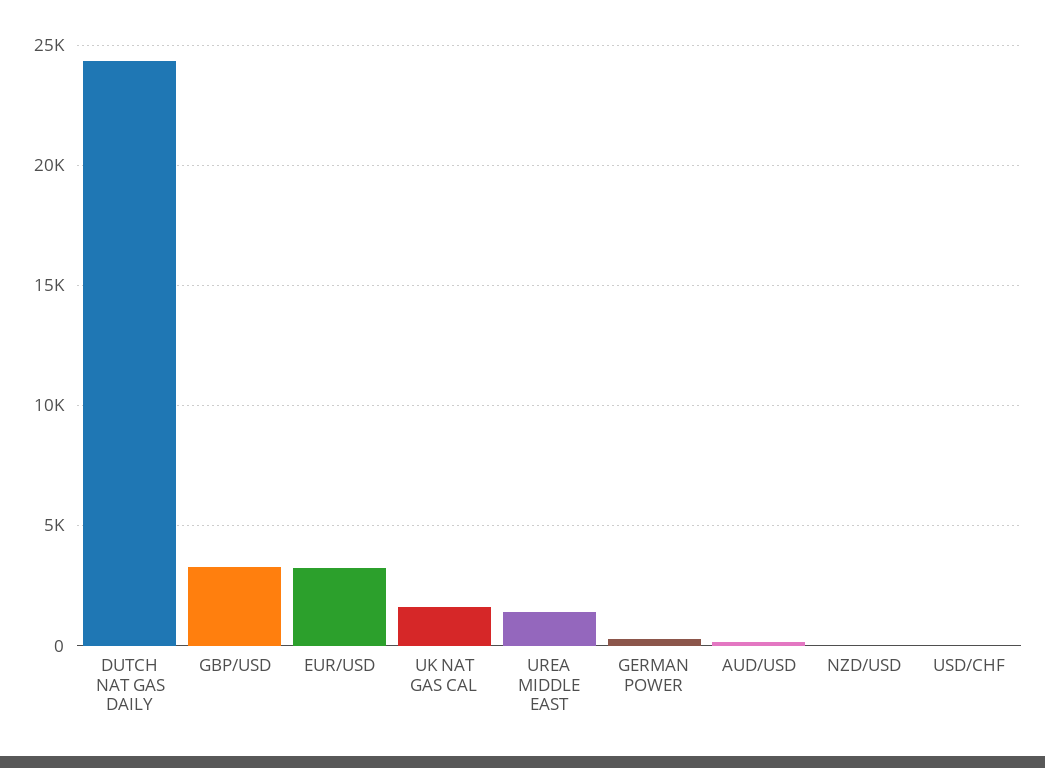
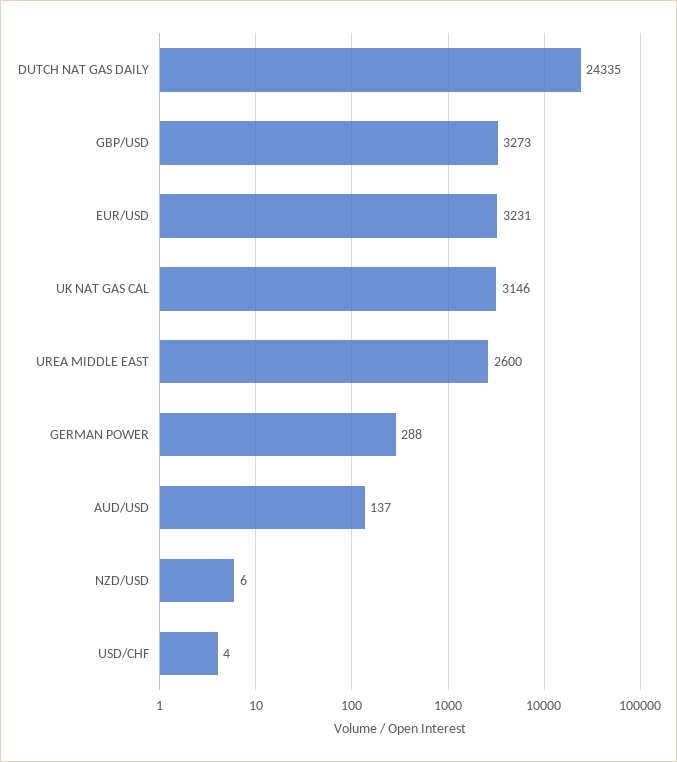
UK NAT GAS CAL: 1500 -> 3146
UREA MIDDLE EAST: 1500 -> 2600

